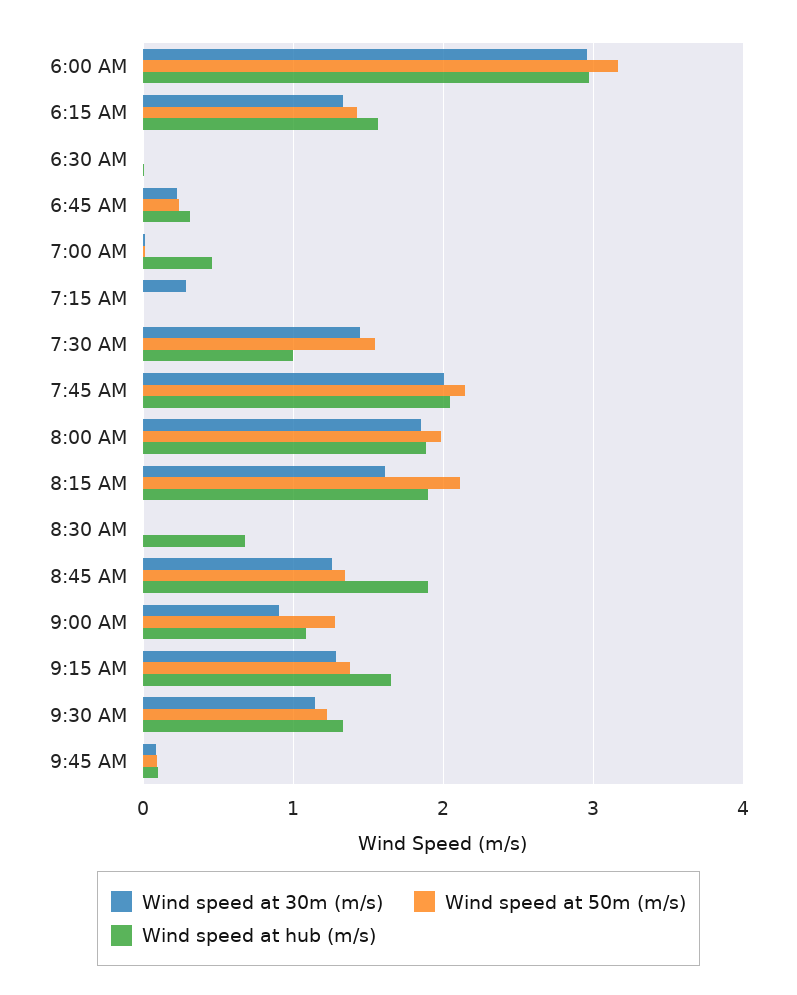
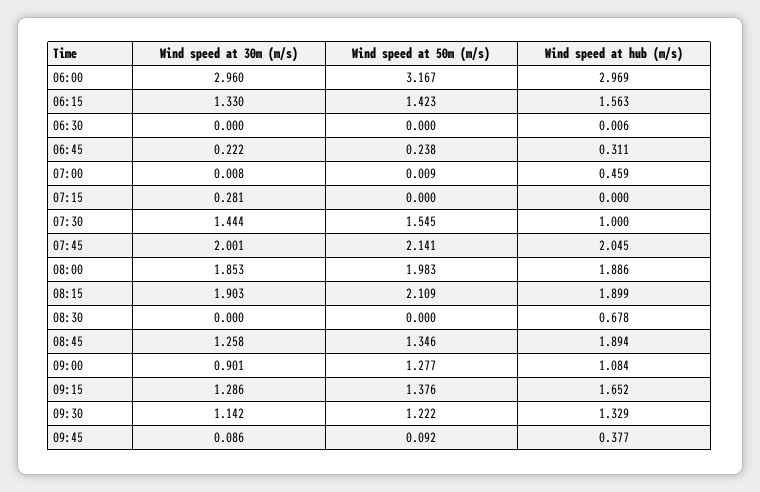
Wind speed at 30m (m/s), 8:15 AM: 1.6 -> 1.903
Wind speed at hub (m/s), 9:45 AM: 0.1 -> 0.377

